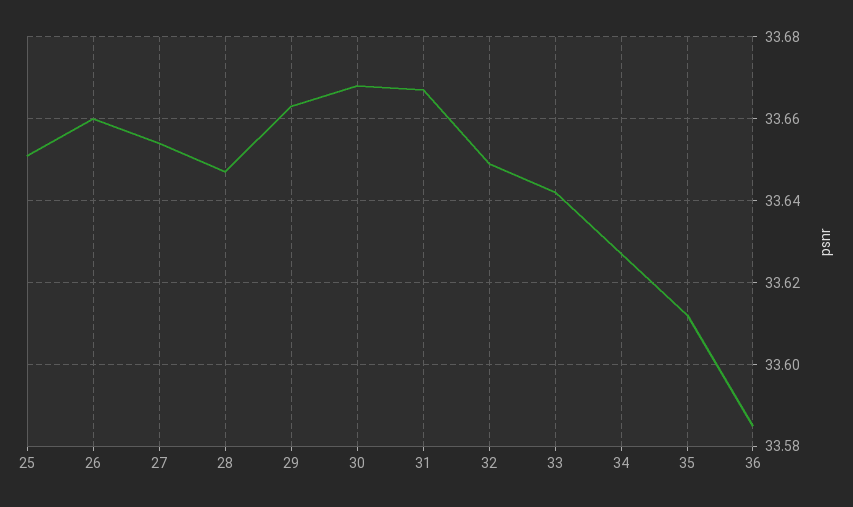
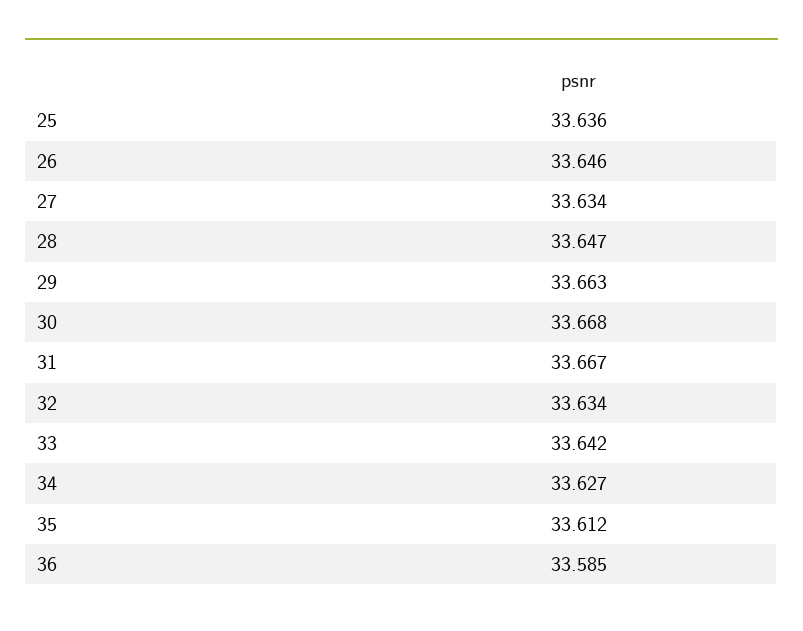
25: 33.65 -> 33.636
26: 33.66 -> 33.646
27: 33.655 -> 33.634
32: 33.65 -> 33.634

